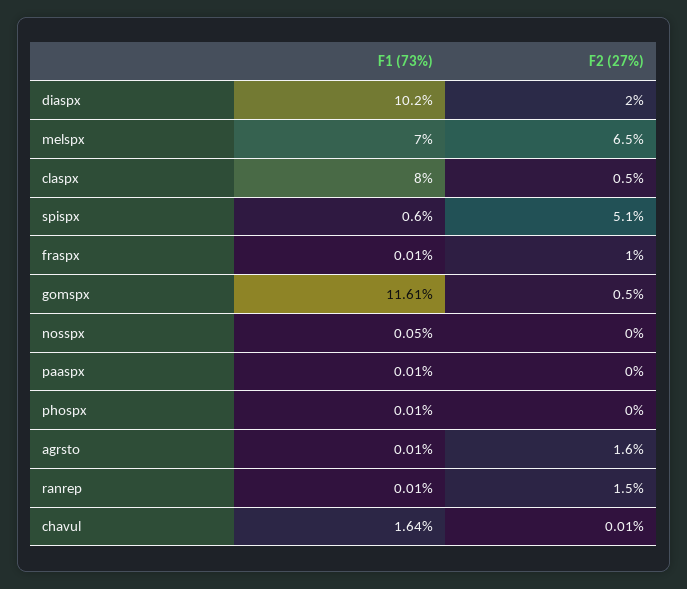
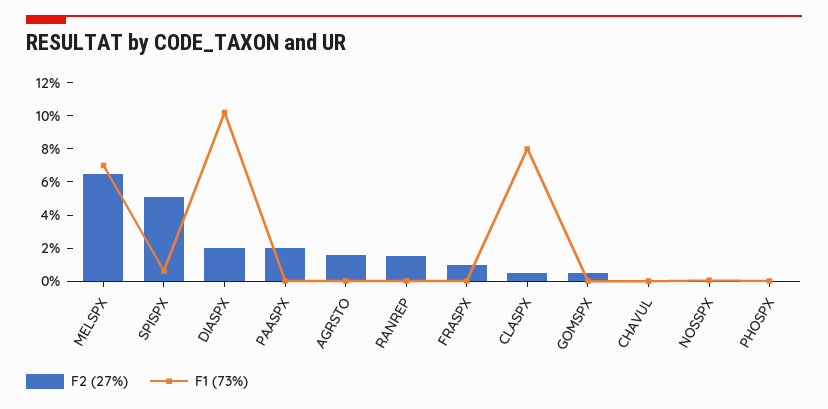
F1 (73%), gomspx: 11.61 -> 0
F2 (27%), paaspx: 0 -> 2
F1 (73%), chavul: 1.64 -> 0

